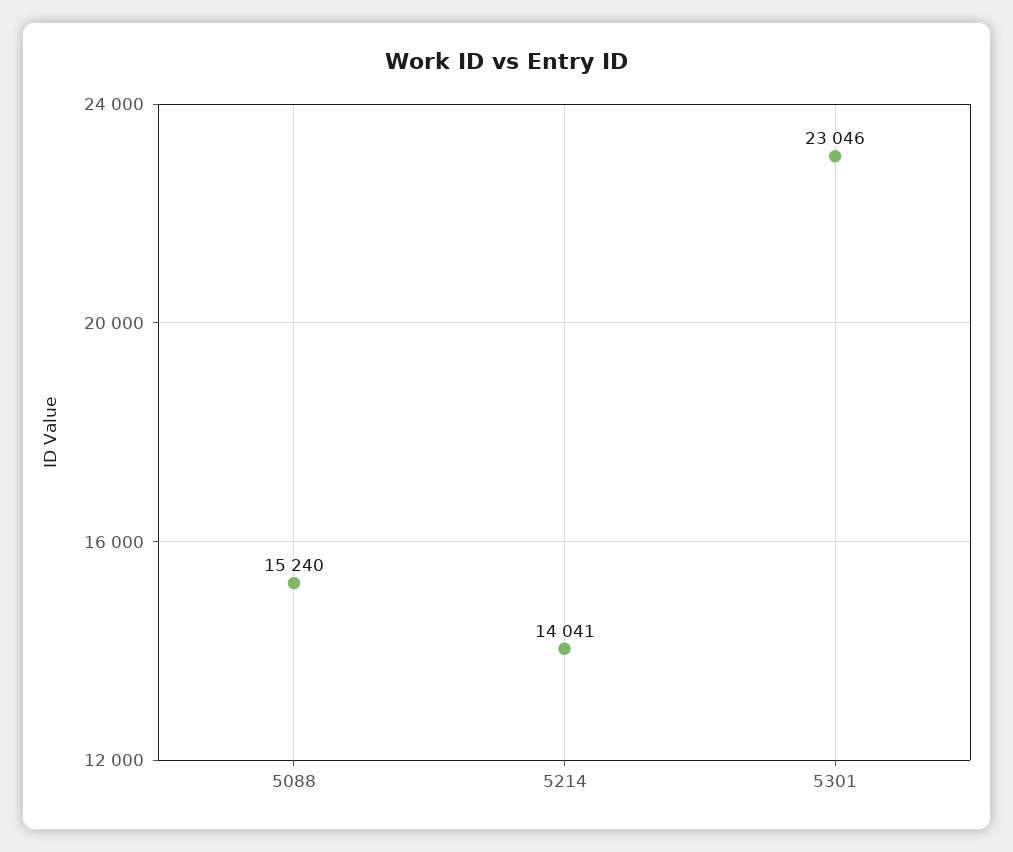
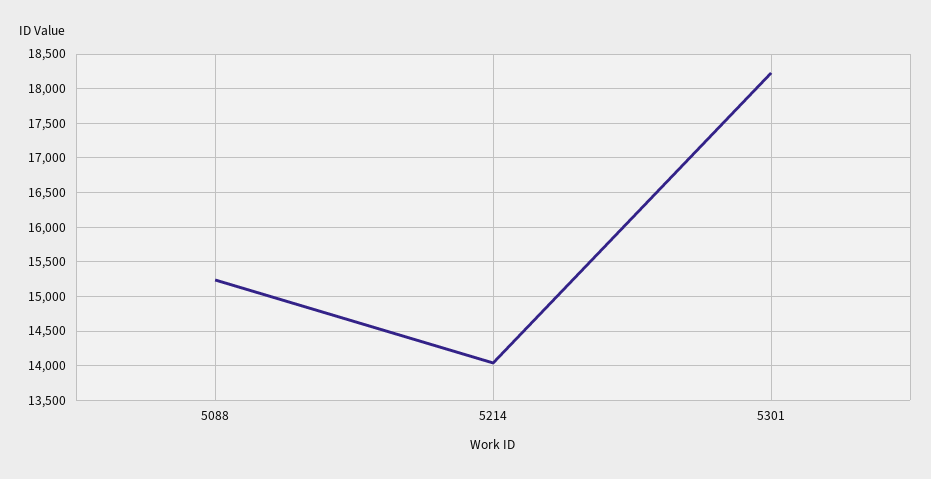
5301: 23046 -> 18200

